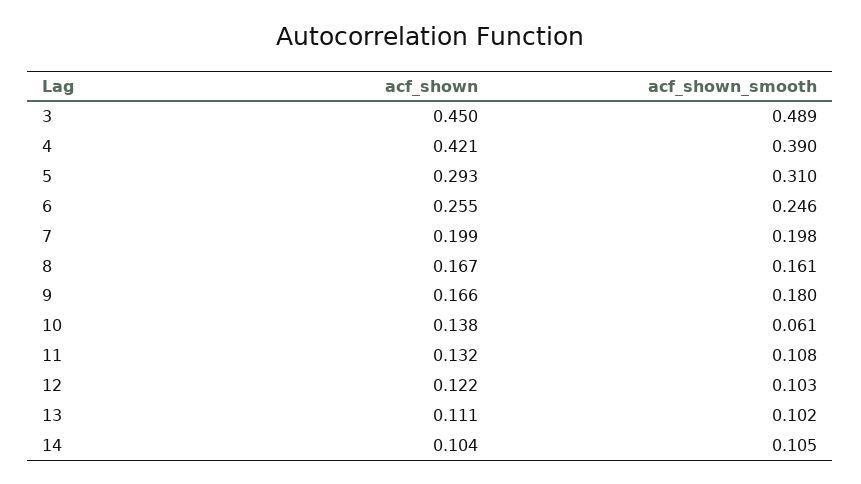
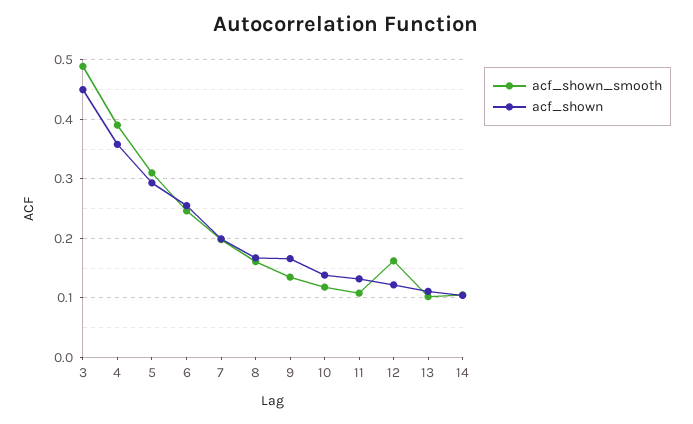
acf_shown, 4: 0.421 -> 0.36
acf_shown_smooth, 9: 0.18 -> 0.14
acf_shown_smooth, 10: 0.061 -> 0.12
acf_shown_smooth, 12: 0.103 -> 0.16

